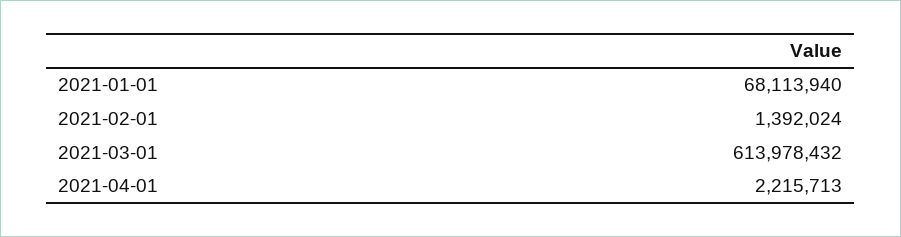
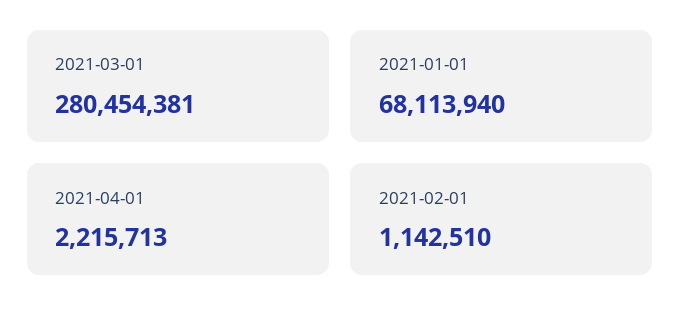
2021-02-01: 1392024 -> 1142510
2021-03-01: 613978432 -> 280454381

